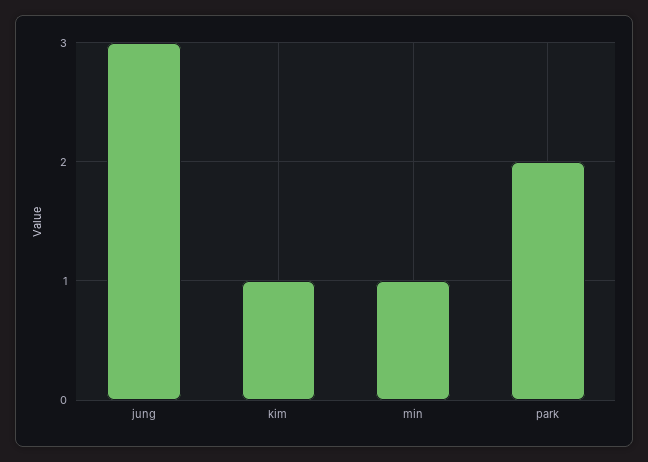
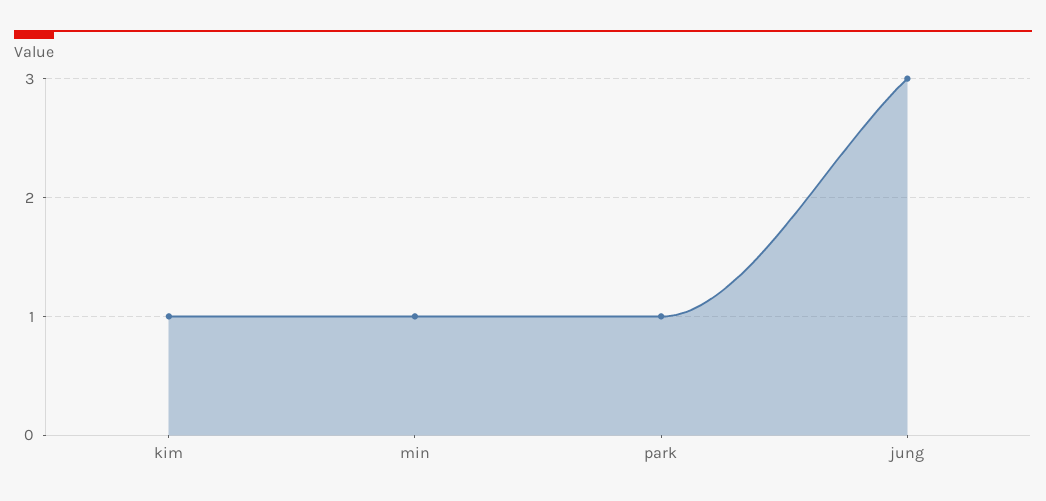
park: 2 -> 1

